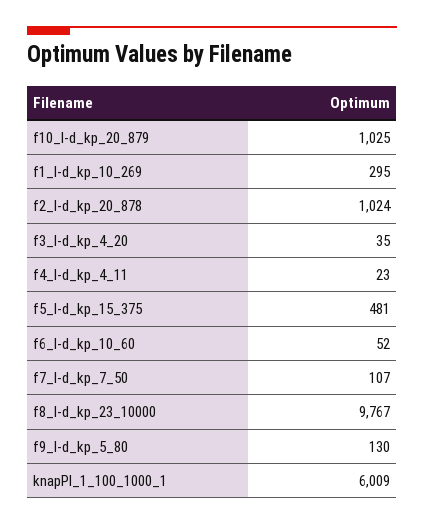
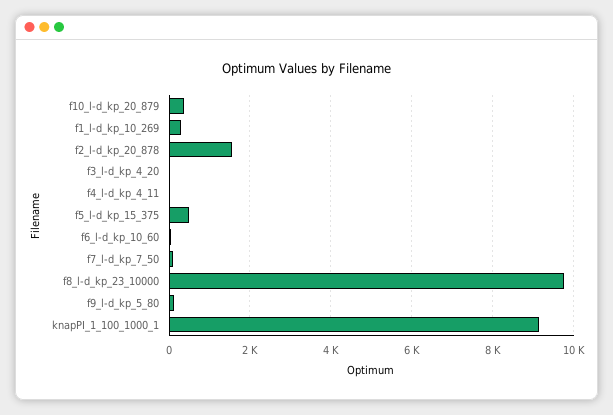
f10_l-d_kp_20_879: 1025 -> 400
f2_l-d_kp_20_878: 1024 -> 1600
knapPI_1_100_1000_1: 6009 -> 9200

